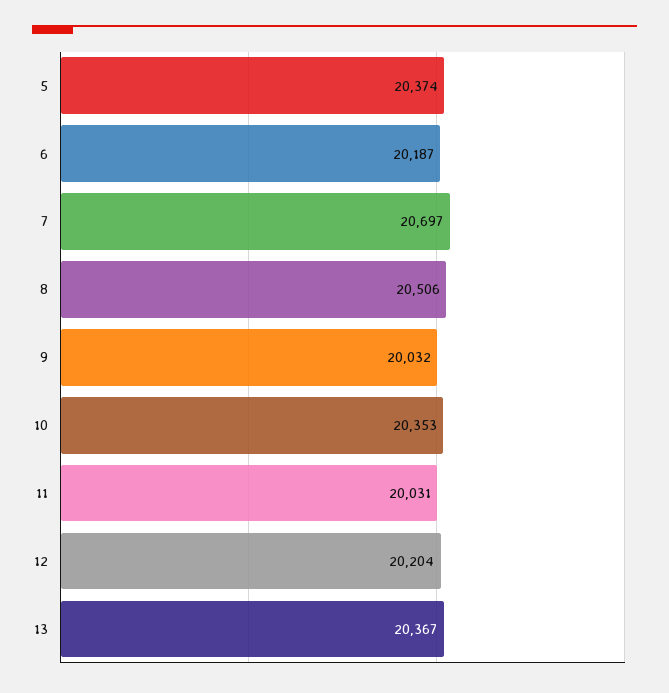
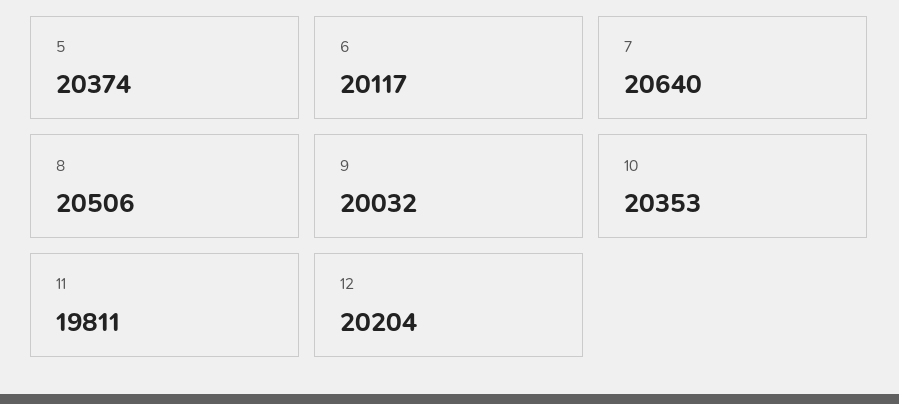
6: 20187 -> 20117
7: 20697 -> 20640
11: 20031 -> 19811
13: 20367 -> none

